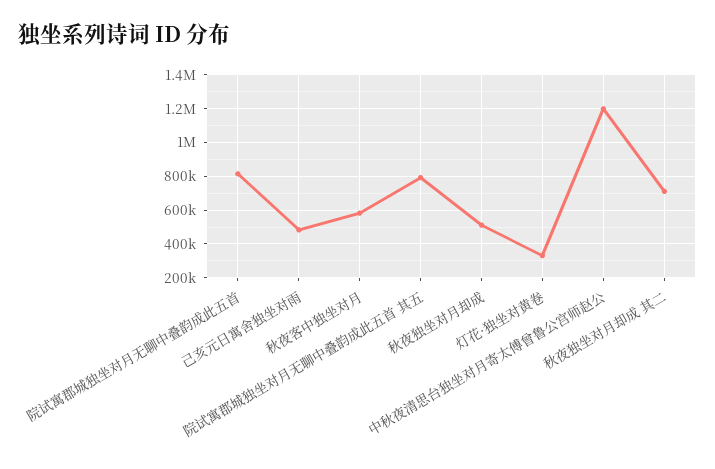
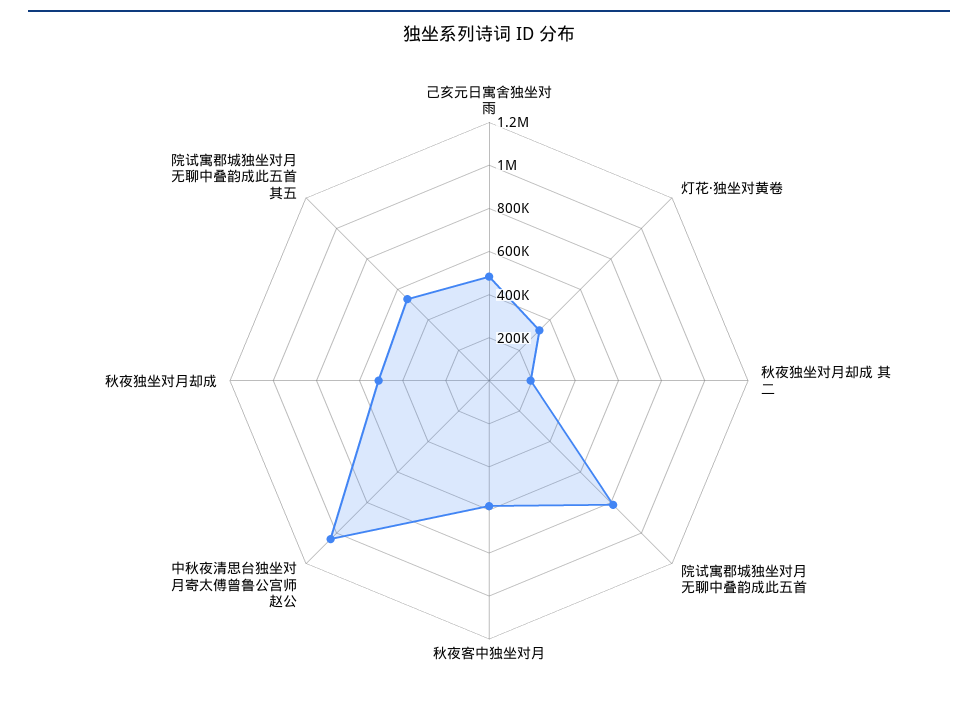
院试寓郡城独坐对月无聊中叠韵成此五首 其五: 800000 -> 550000
中秋夜清思台独坐对月寄太傅曾鲁公宫师赵公: 1200000 -> 1050000
秋夜独坐对月却成 其二: 700000 -> 200000

